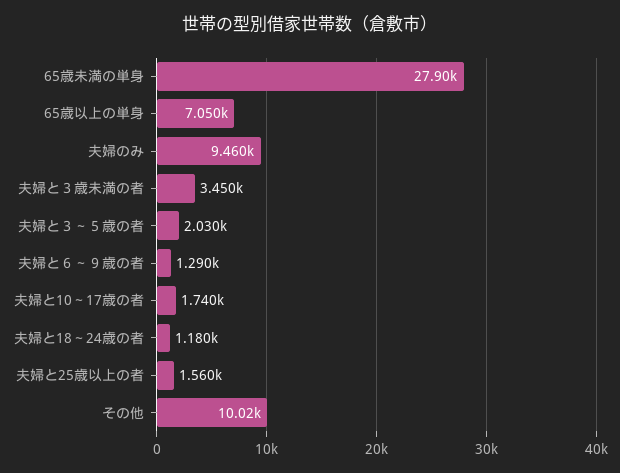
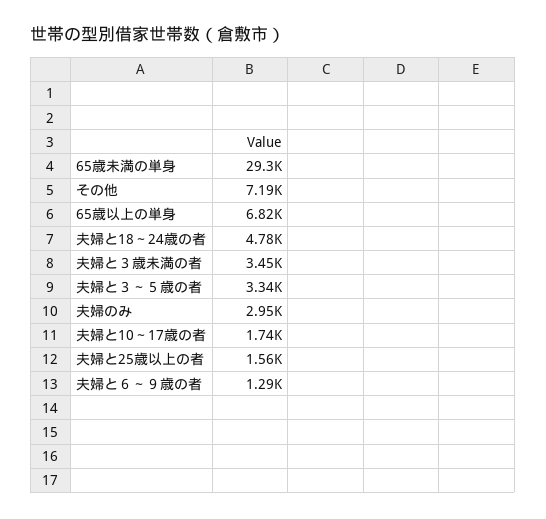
65歳未満の単身: 27900 -> 29300
65歳以上の単身: 7050 -> 6820
夫婦のみ: 9460 -> 2950
夫婦と３～５歳の者: 2030 -> 3340
夫婦と18～24歳の者: 1180 -> 4780
その他: 10020 -> 7190

